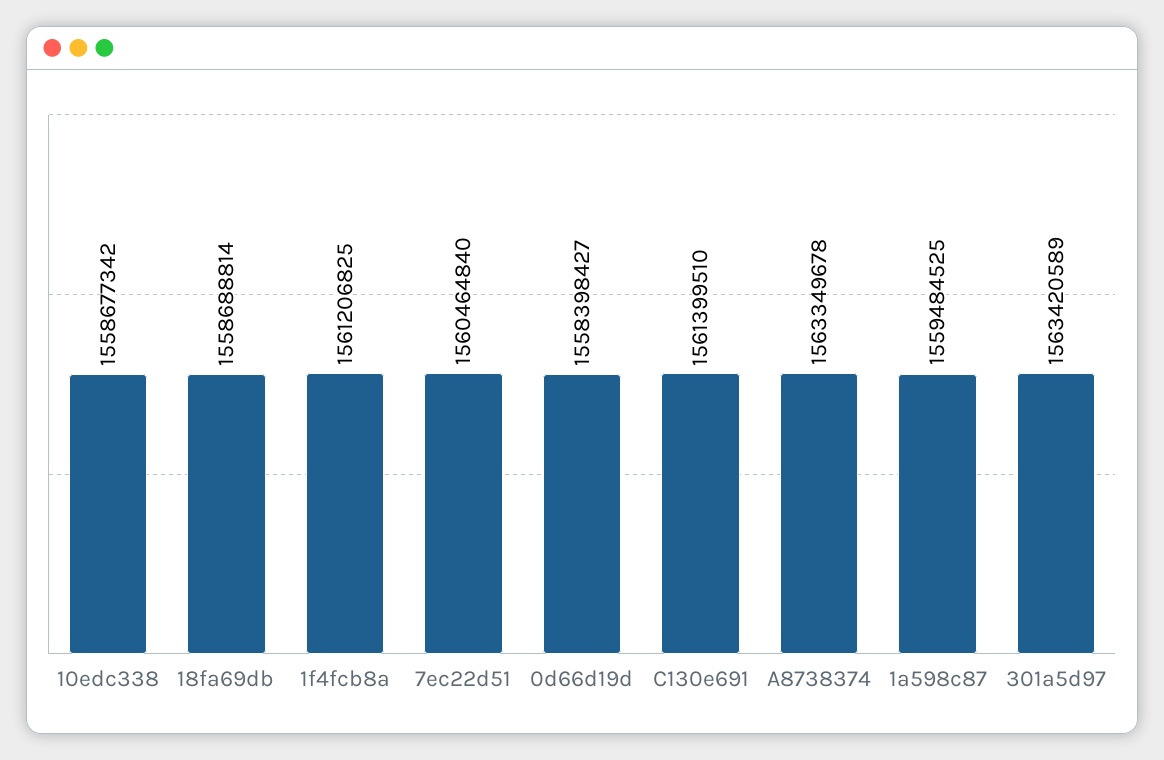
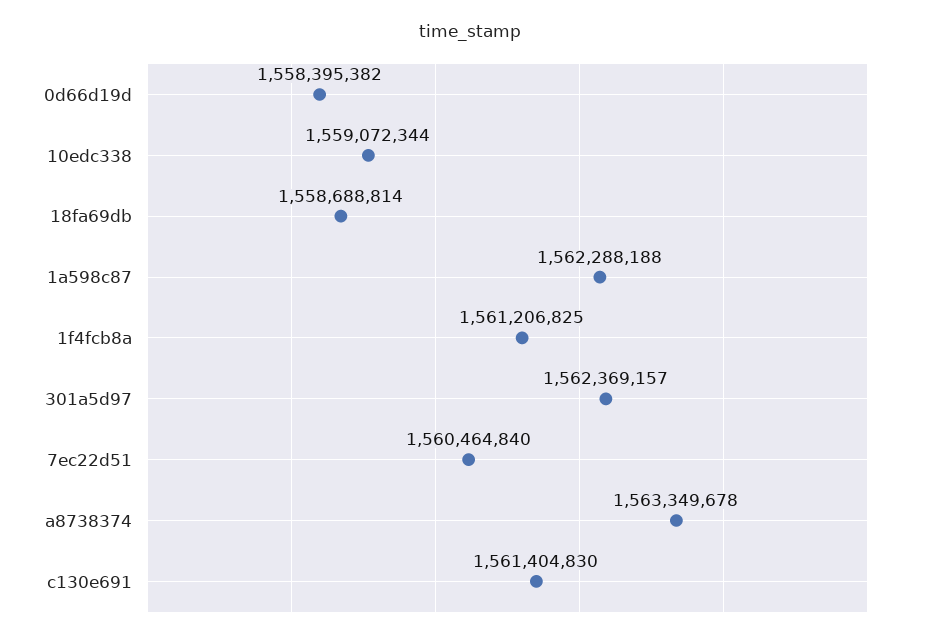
10edc338: 1558677342 -> 1559072344
0d66d19d: 1558398427 -> 1558395382
C130e691: 1561399510 -> 1561404830
1a598c87: 1559484525 -> 1562288188
301a5d97: 1563420589 -> 1562369157

